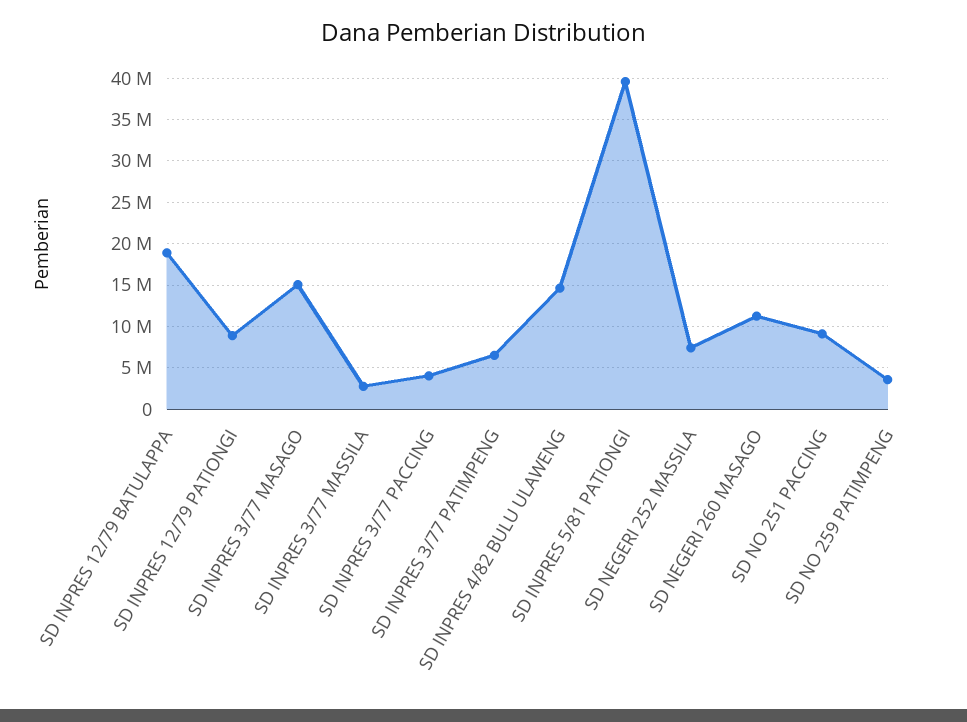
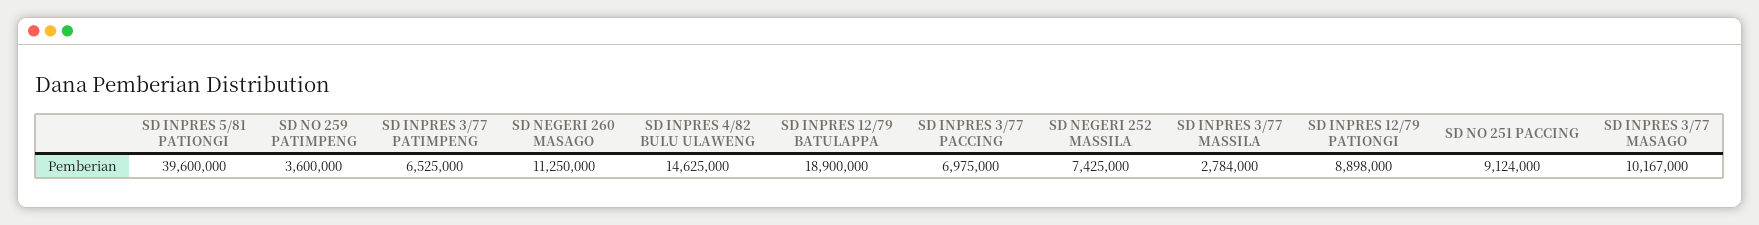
SD INPRES 3/77 MASAGO: 15000000 -> 10167000
SD INPRES 3/77 PACCING: 4000000 -> 6975000

